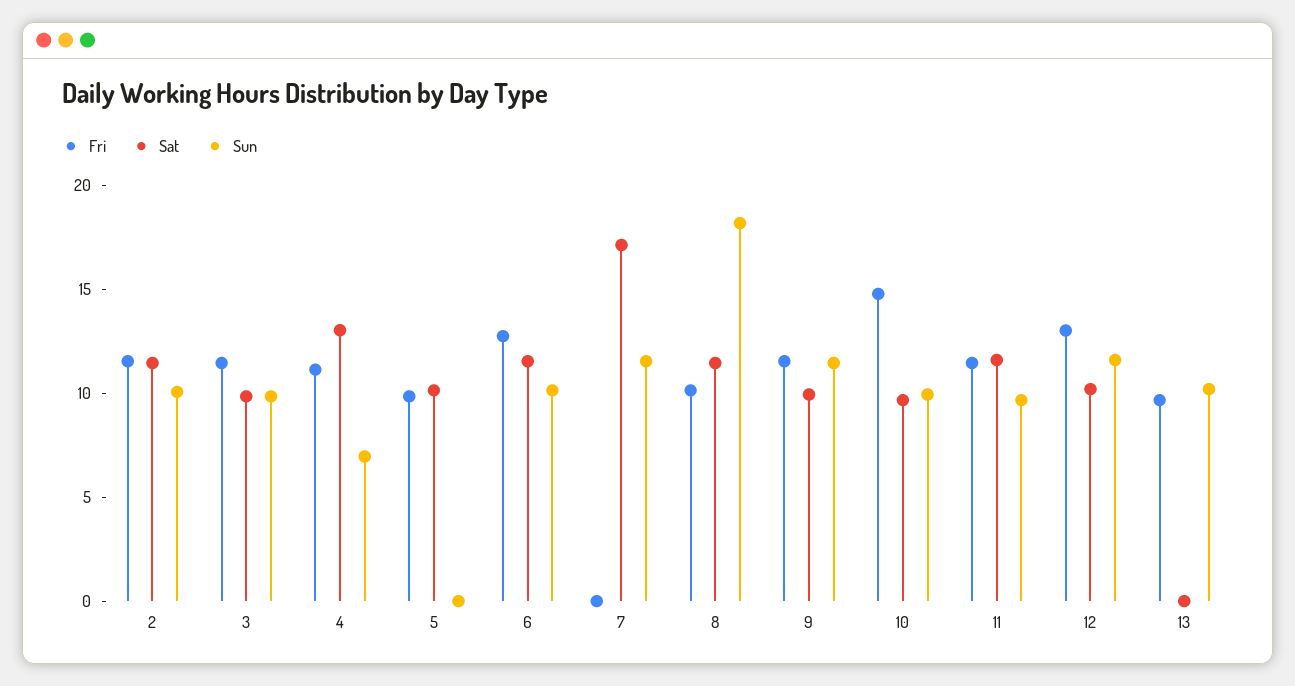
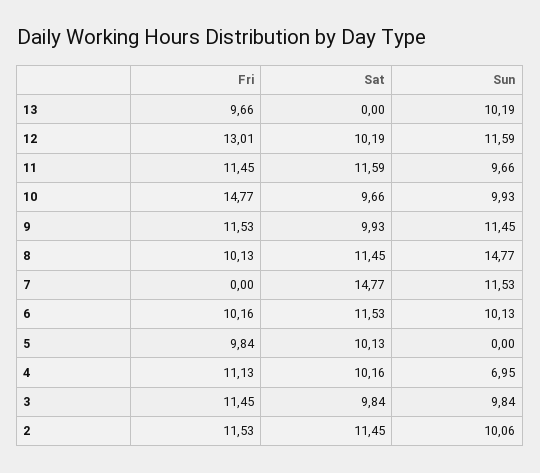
Sat, 4: 13 -> 10.16
Fri, 6: 13 -> 10.16
Sat, 7: 17 -> 14.77
Sun, 8: 18 -> 14.77

